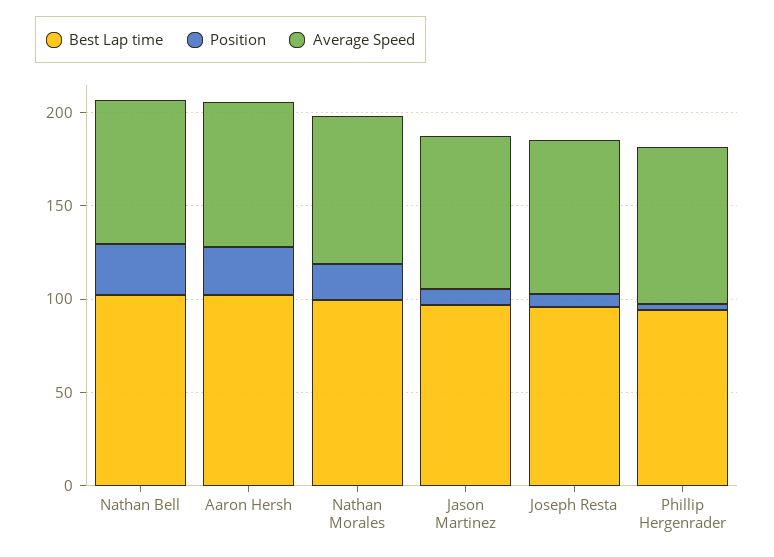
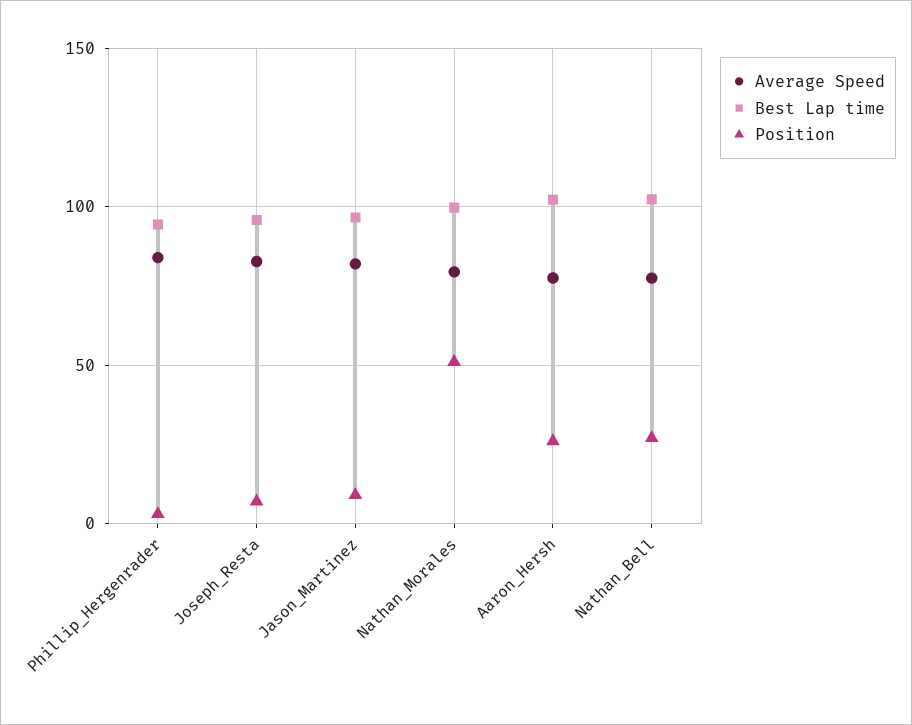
Position, Nathan Morales: 20 -> 50

